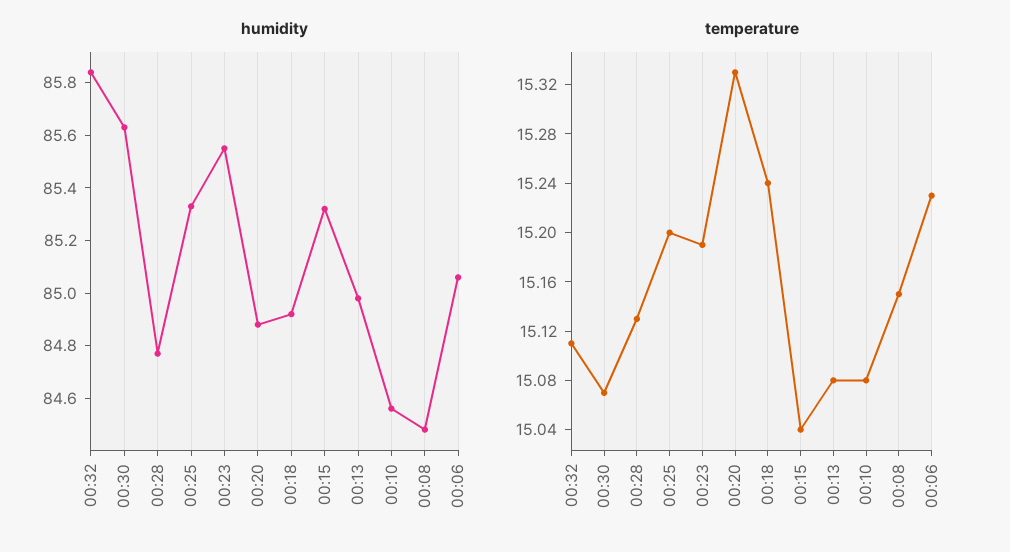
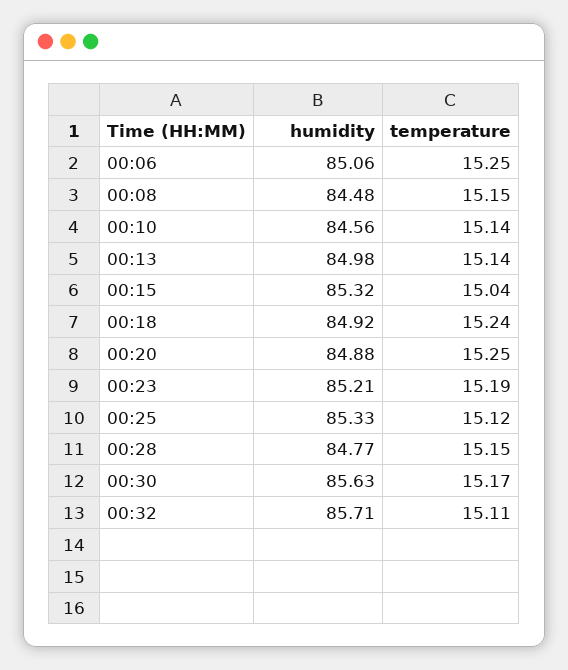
humidity, 00:32: 85.85 -> 85.71
humidity, 00:23: 85.55 -> 85.21
temperature, 00:30: 15.07 -> 15.17
temperature, 00:28: 15.13 -> 15.15
temperature, 00:25: 15.2 -> 15.12
temperature, 00:20: 15.33 -> 15.25
temperature, 00:13: 15.08 -> 15.14
temperature, 00:10: 15.08 -> 15.14
temperature, 00:06: 15.23 -> 15.25

